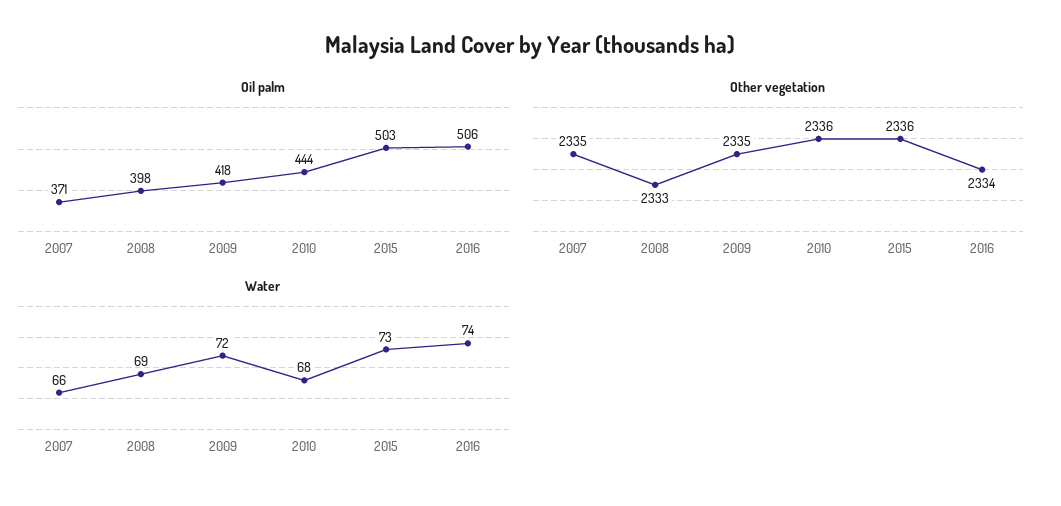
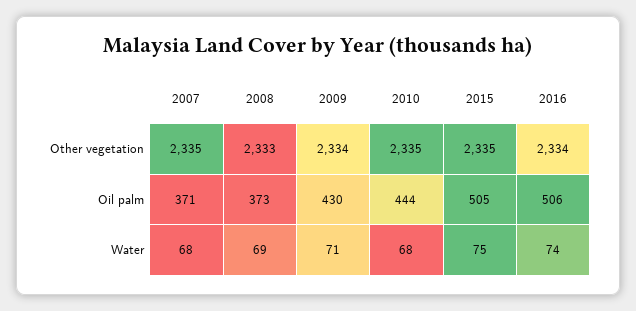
Oil palm, 2008: 398 -> 373
Oil palm, 2009: 418 -> 430
Oil palm, 2015: 503 -> 505
Other vegetation, 2009: 2335 -> 2334
Other vegetation, 2010: 2336 -> 2335
Other vegetation, 2015: 2336 -> 2335
Water, 2007: 66 -> 68
Water, 2009: 72 -> 71
Water, 2015: 73 -> 75

